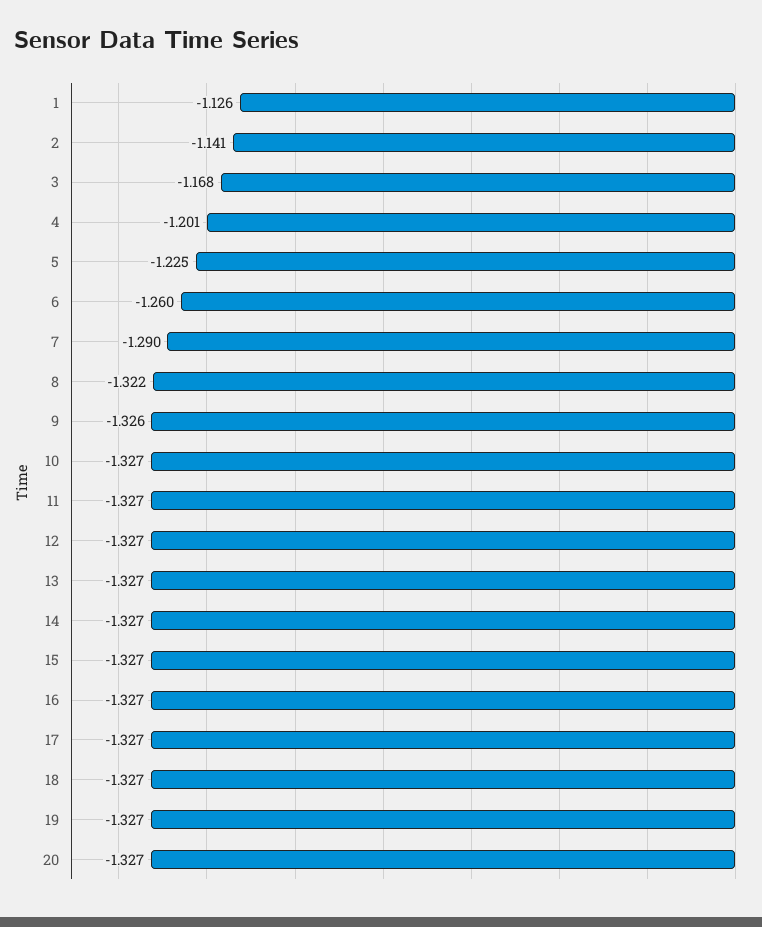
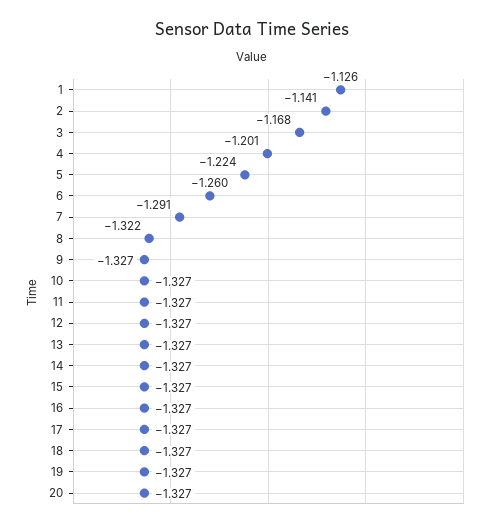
5: -1.225 -> -1.224
7: -1.29 -> -1.291
9: -1.326 -> -1.327

